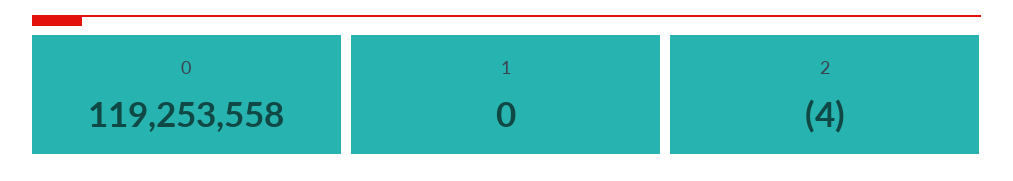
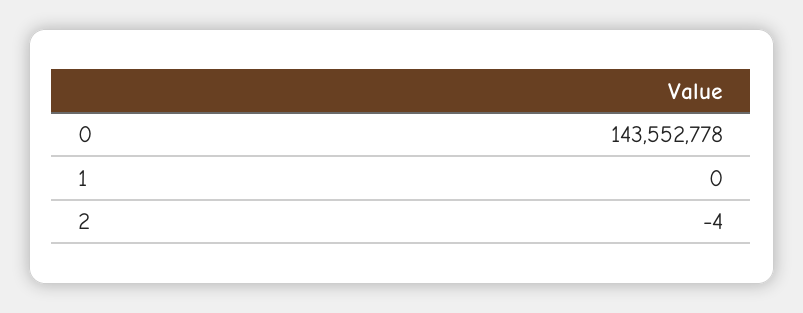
0: 119253558 -> 143552778

